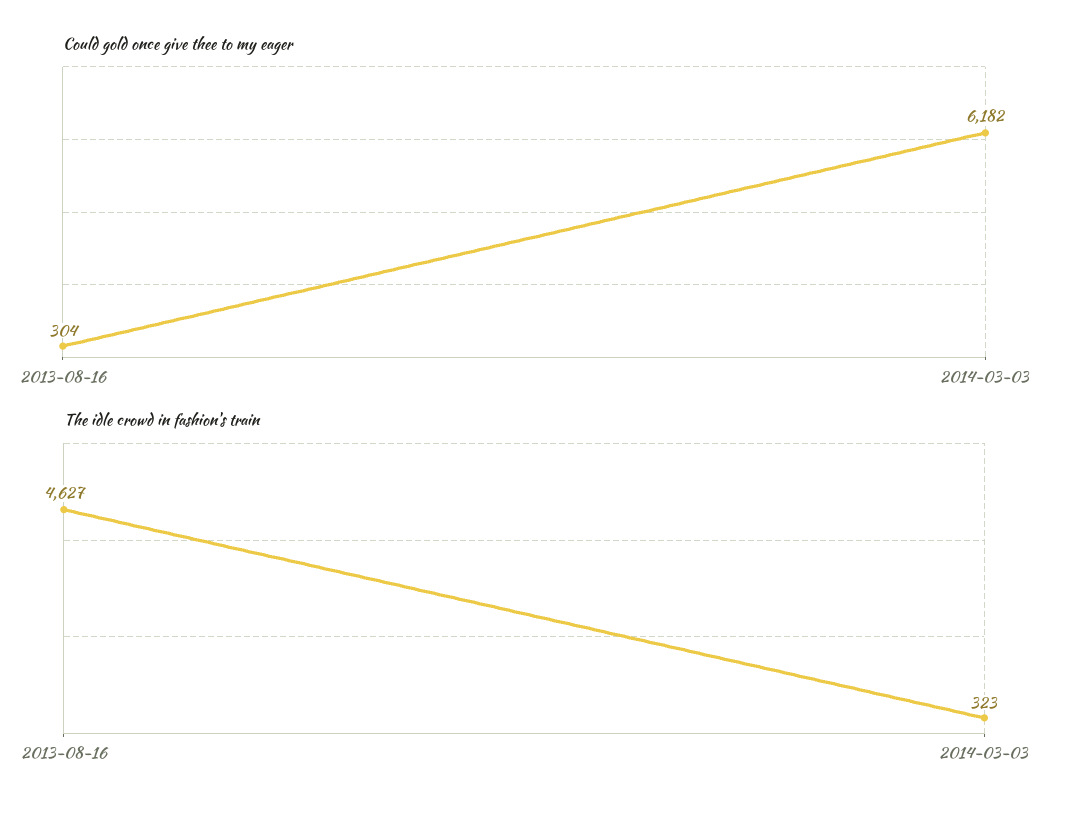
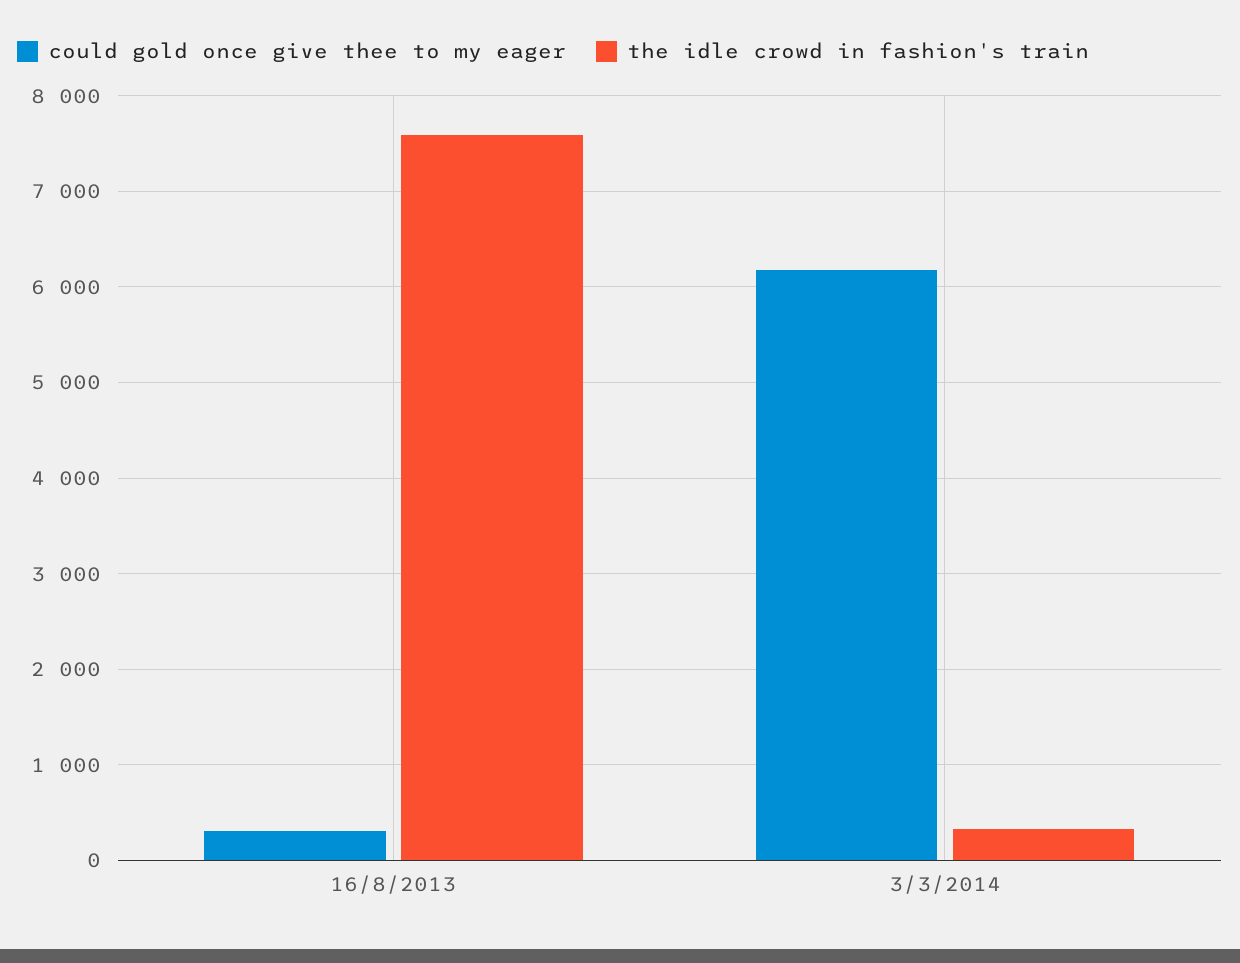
The idle crowd in fashion's train, 2013-08-16: 4627 -> 7600

